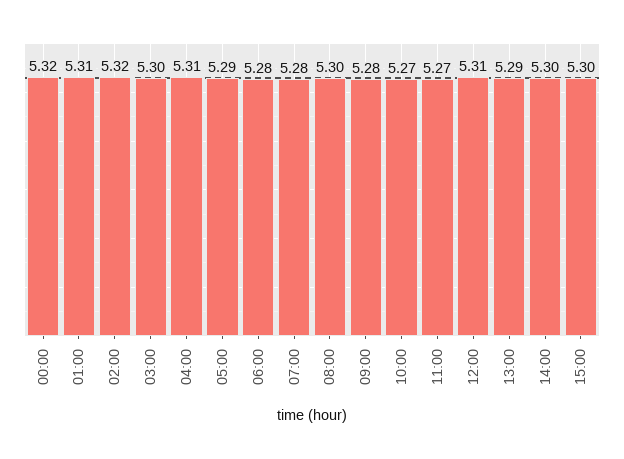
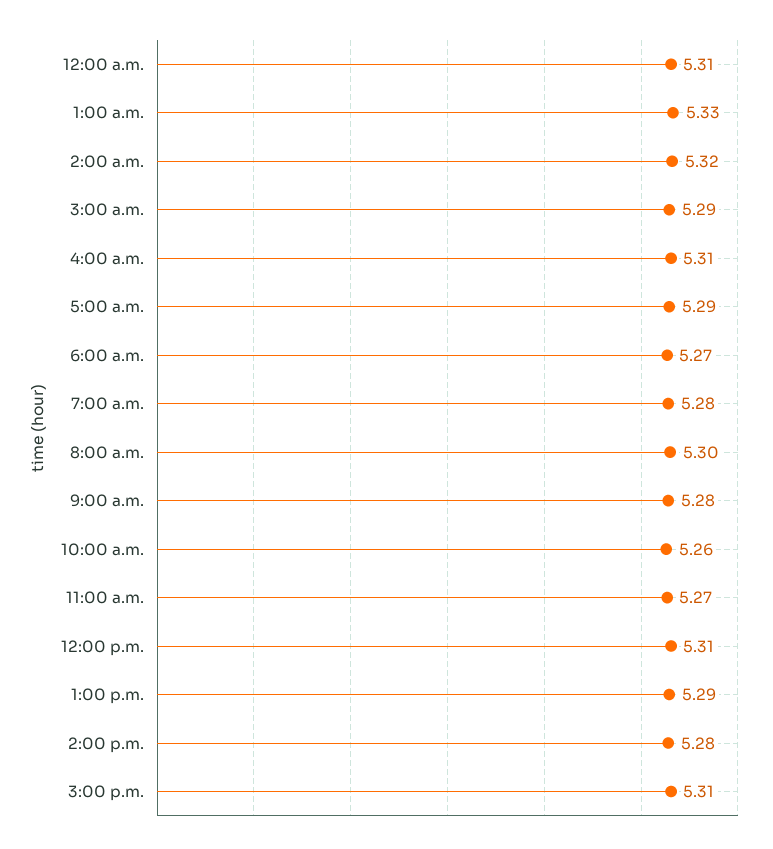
00:00: 5.32 -> 5.31
01:00: 5.31 -> 5.33
03:00: 5.3 -> 5.29
06:00: 5.28 -> 5.27
10:00: 5.27 -> 5.26
14:00: 5.3 -> 5.28
15:00: 5.3 -> 5.31

